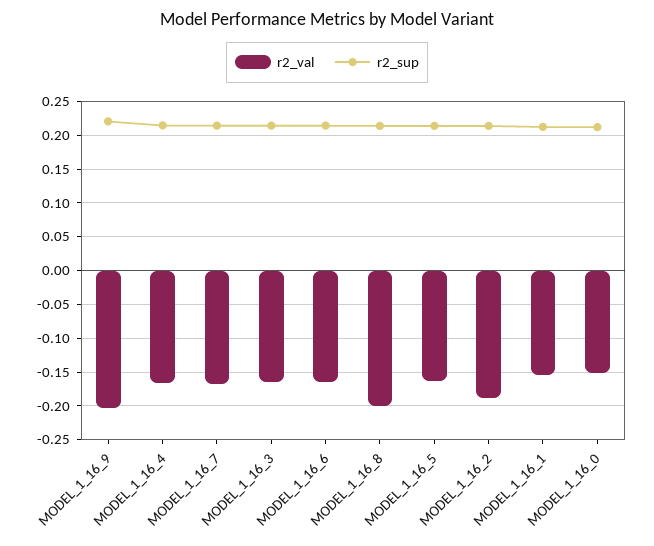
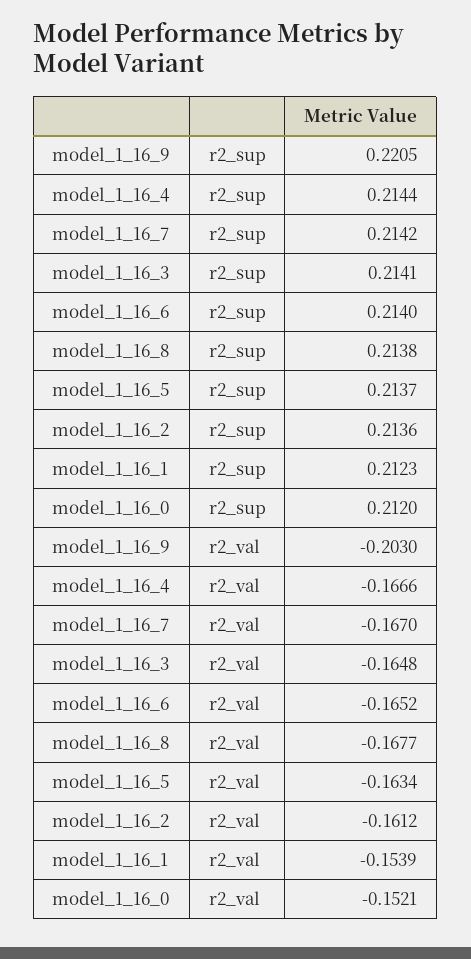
r2_val, MODEL_1_16_8: -0.2 -> -0.1677
r2_val, MODEL_1_16_2: -0.19 -> -0.1612

